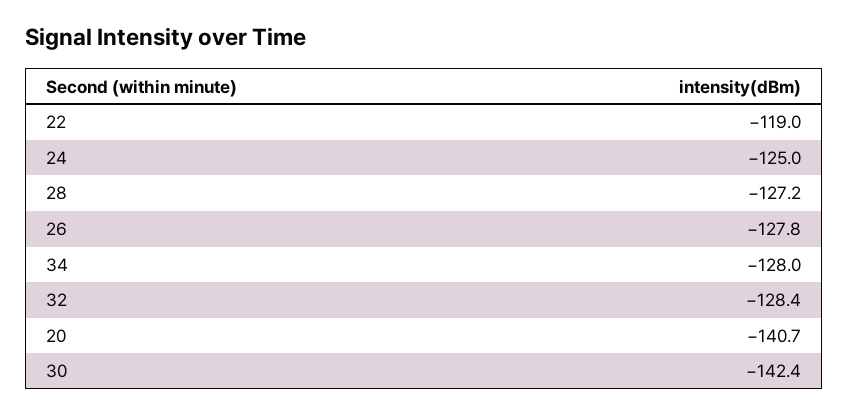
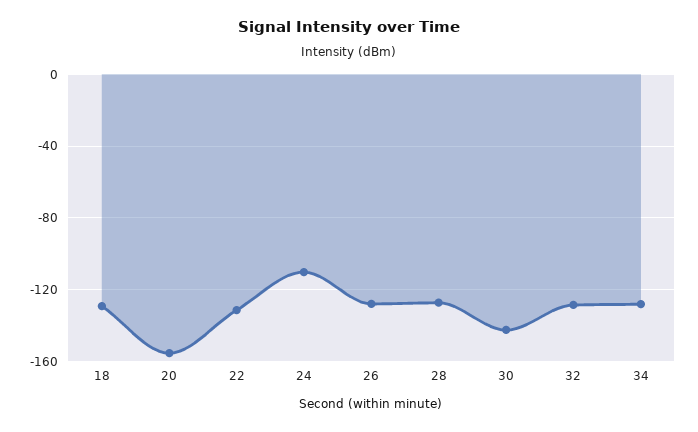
22: -119 -> -130
24: -125 -> -110
20: -140.7 -> -155
18: none -> -130

